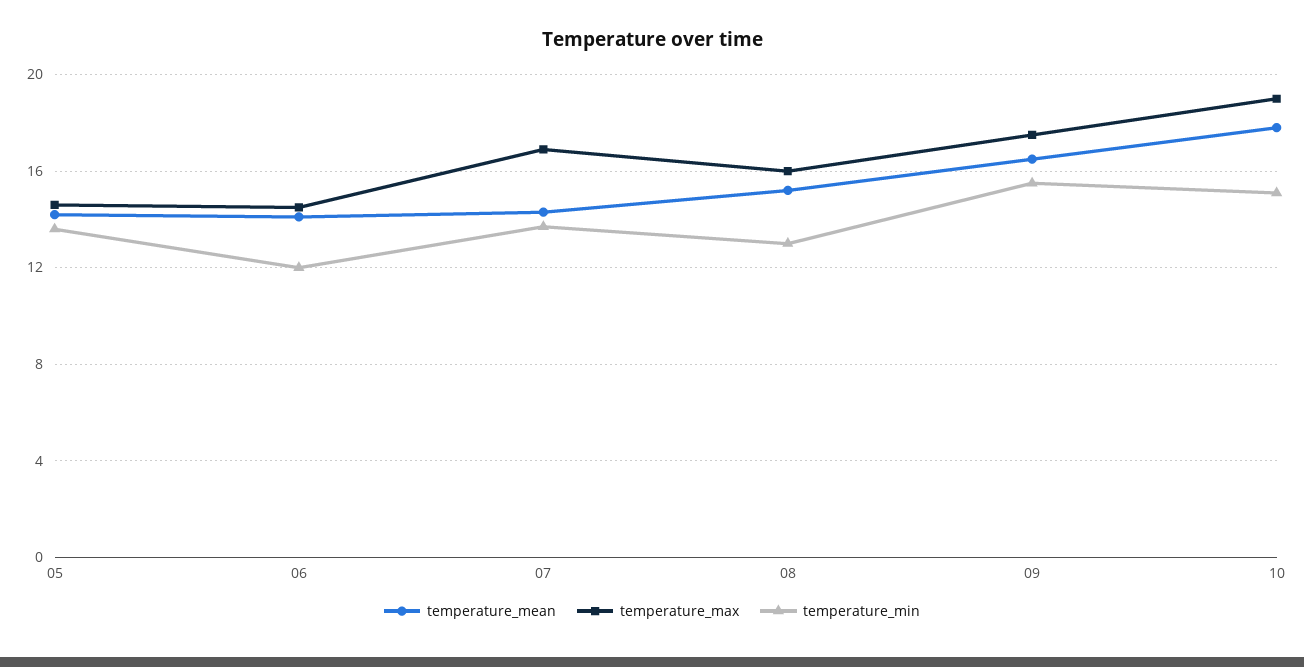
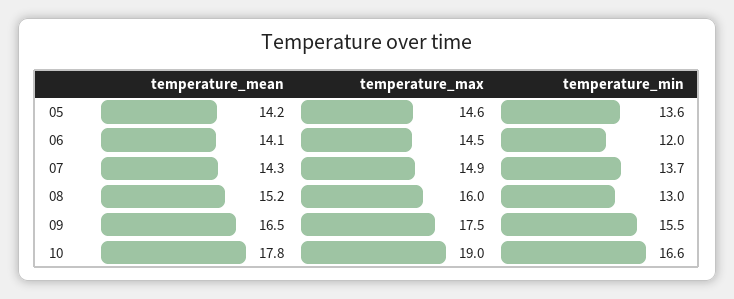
temperature_max, 07: 17 -> 14.9
temperature_min, 10: 15 -> 16.6

